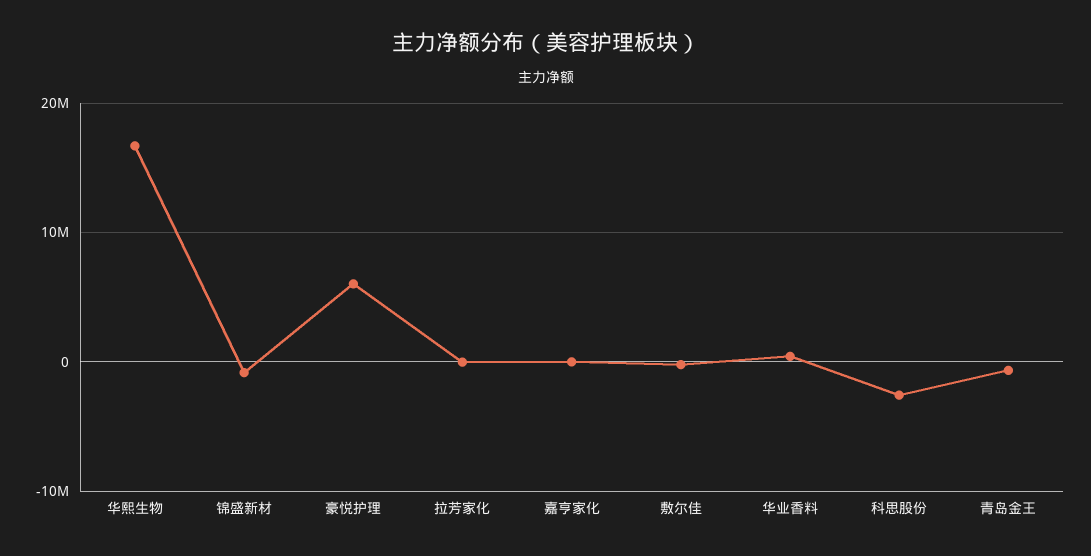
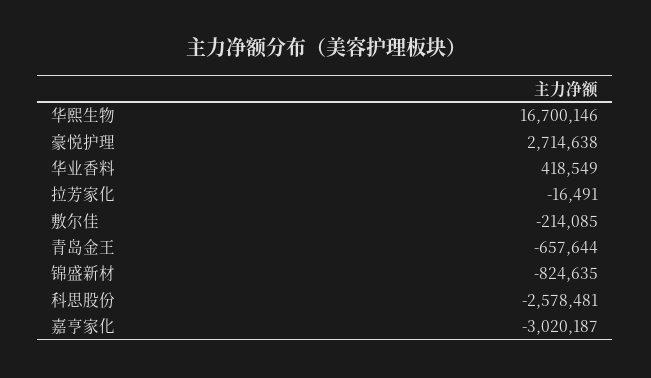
豪悦护理: 6000000 -> 2714638
嘉亨家化: 0 -> -3020187

